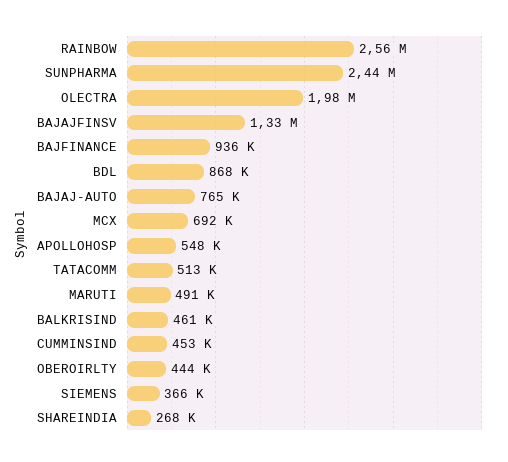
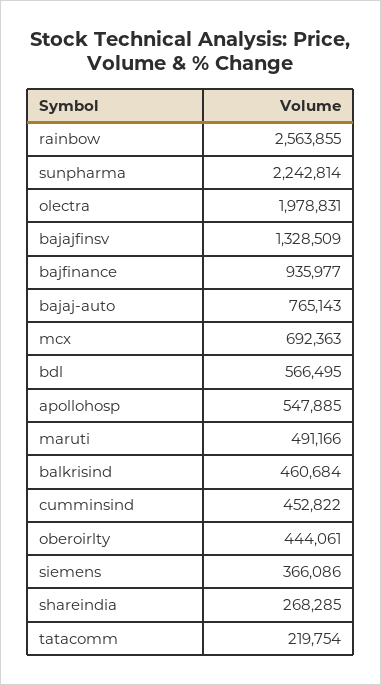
SUNPHARMA: 2440000 -> 2242814
BDL: 868000 -> 566495
TATACOMM: 513000 -> 219754

